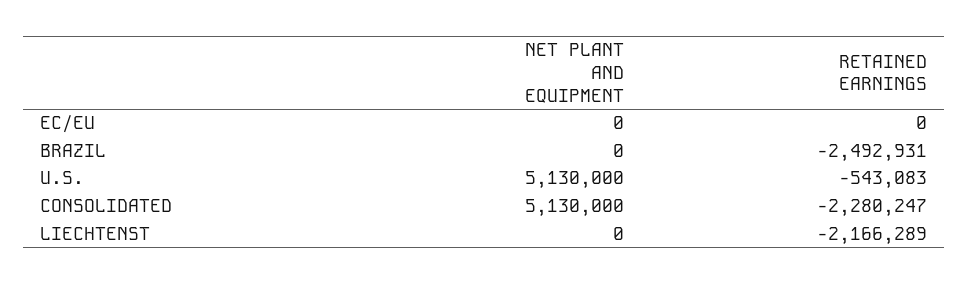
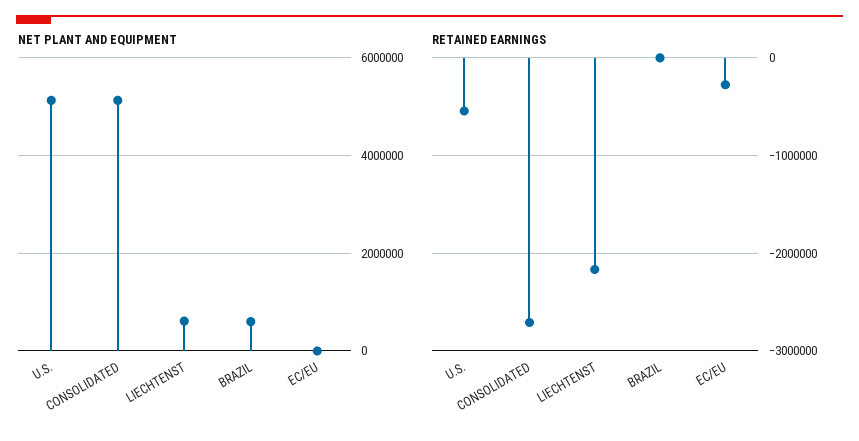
RETAINED EARNINGS, EC/EU: 0 -> -300000
NET PLANT AND EQUIPMENT, BRAZIL: 0 -> 600000
RETAINED EARNINGS, BRAZIL: -2492931 -> 0
RETAINED EARNINGS, CONSOLIDATED: -2280247 -> -2700000
NET PLANT AND EQUIPMENT, LIECHTENST: 0 -> 600000

